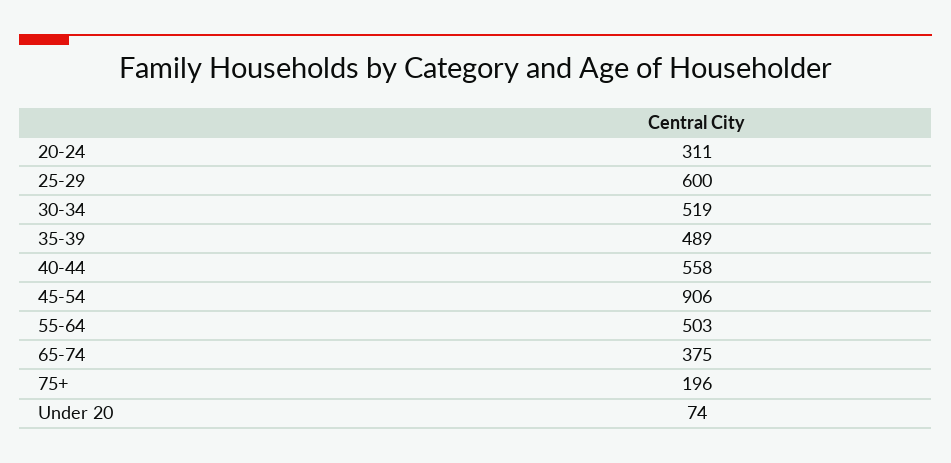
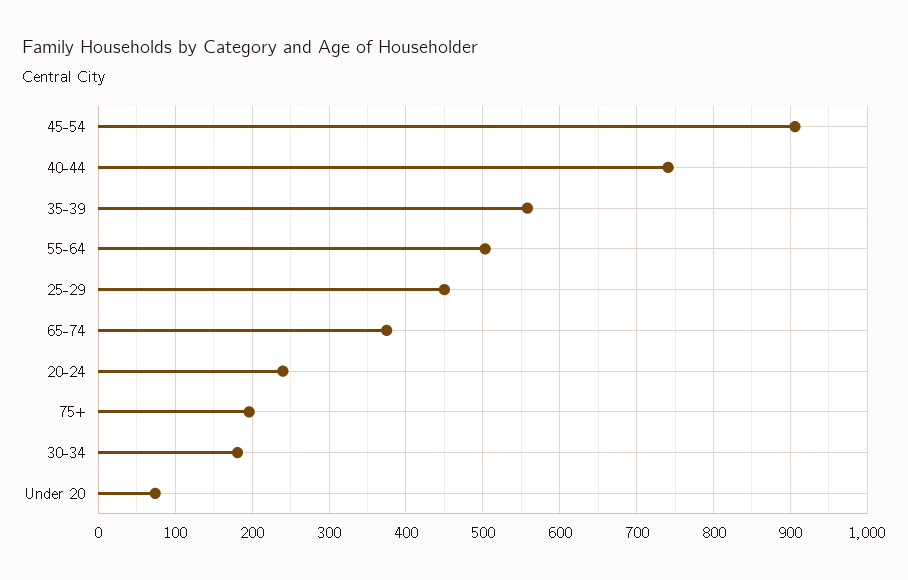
20-24: 311 -> 240
25-29: 600 -> 450
30-34: 519 -> 180
35-39: 489 -> 560
40-44: 558 -> 740

